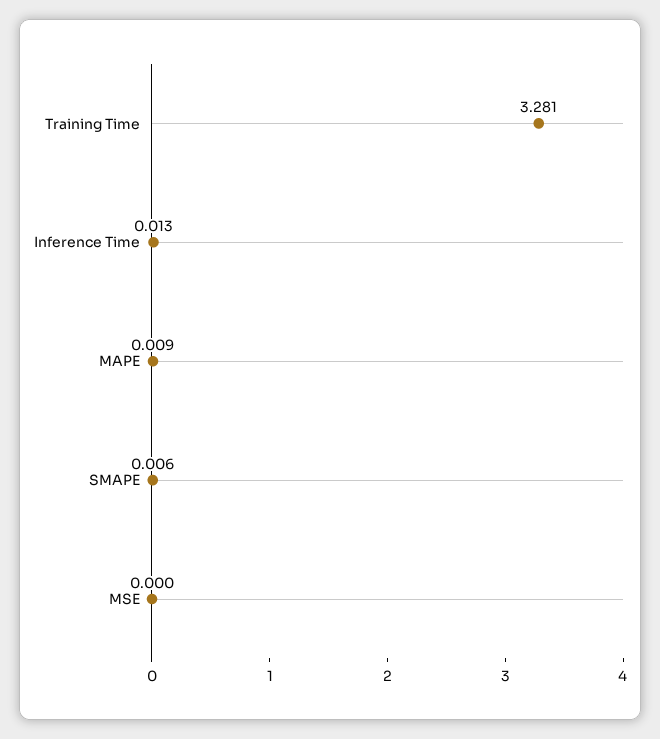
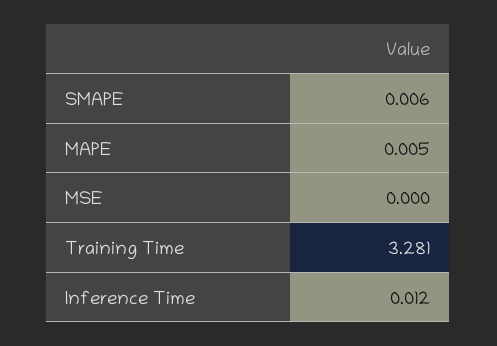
Inference Time: 0.013 -> 0.012
MAPE: 0.009 -> 0.005

